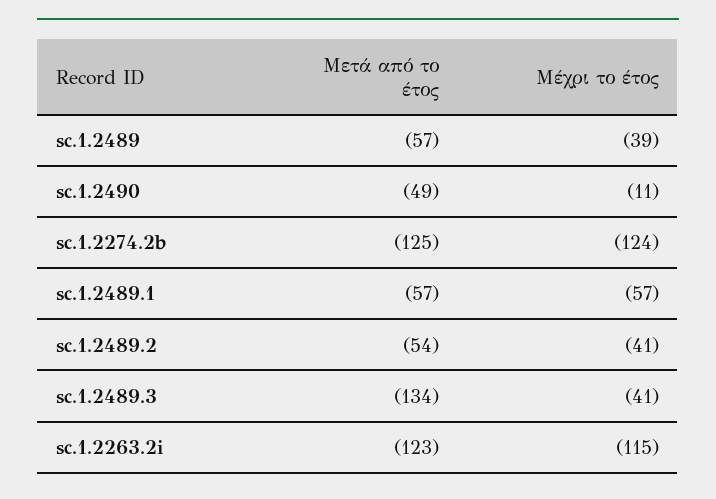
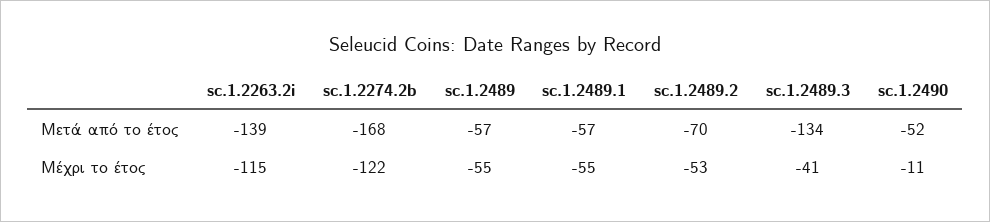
Μέχρι το έτος, sc.1.2489: -39 -> -55
Μετά από το έτος, sc.1.2490: -49 -> -52
Μετά από το έτος, sc.1.2274.2b: -125 -> -168
Μέχρι το έτος, sc.1.2274.2b: -124 -> -122
Μέχρι το έτος, sc.1.2489.1: -57 -> -55
Μετά από το έτος, sc.1.2489.2: -54 -> -70
Μέχρι το έτος, sc.1.2489.2: -41 -> -53
Μετά από το έτος, sc.1.2263.2i: -123 -> -139

